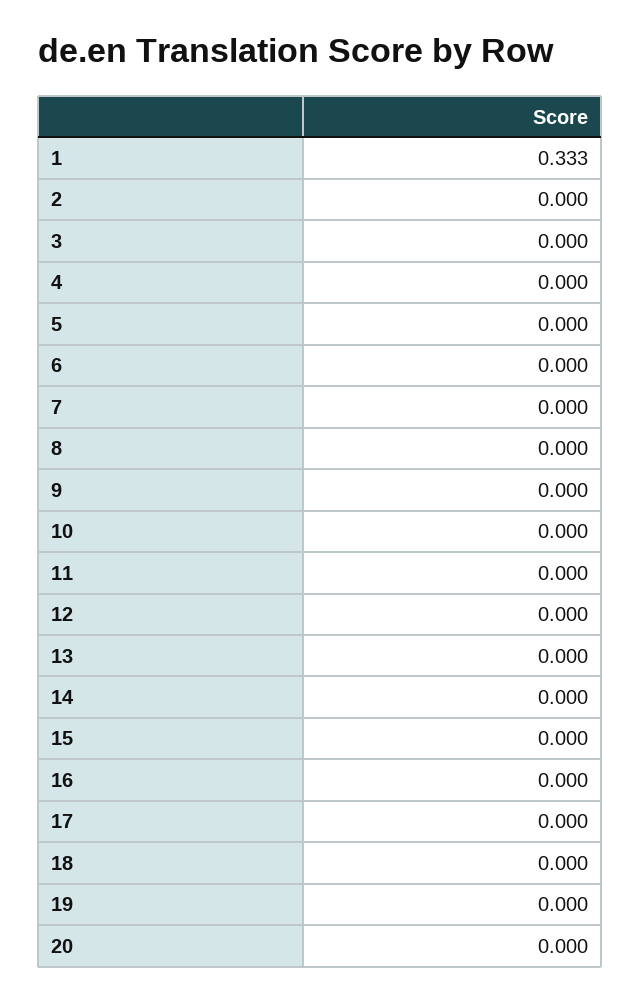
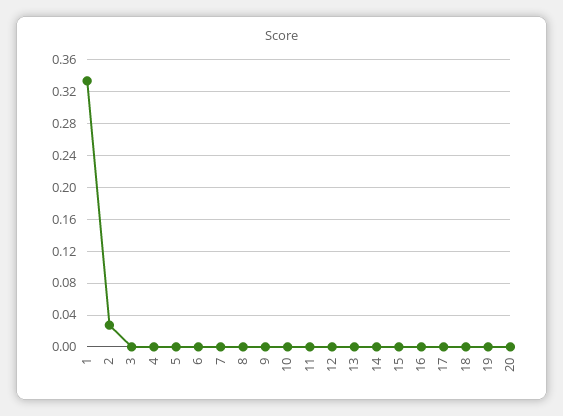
2: 0 -> 0.03

